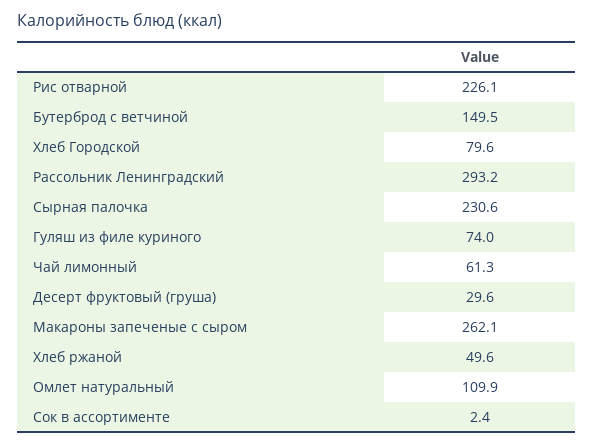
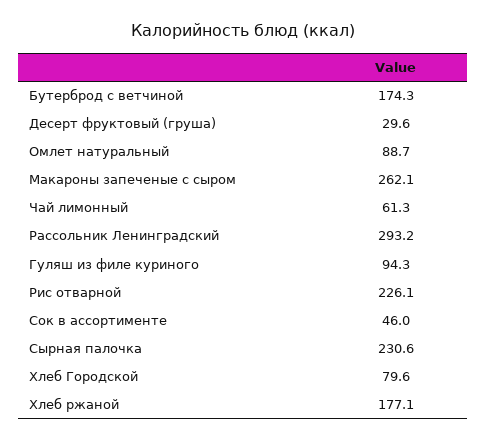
Бутерброд с ветчиной: 149.5 -> 174.3
Гуляш из филе куриного: 74 -> 94.3
Хлеб ржаной: 49.6 -> 177.1
Омлет натуральный: 109.9 -> 88.7
Сок в ассортименте: 2.4 -> 46

